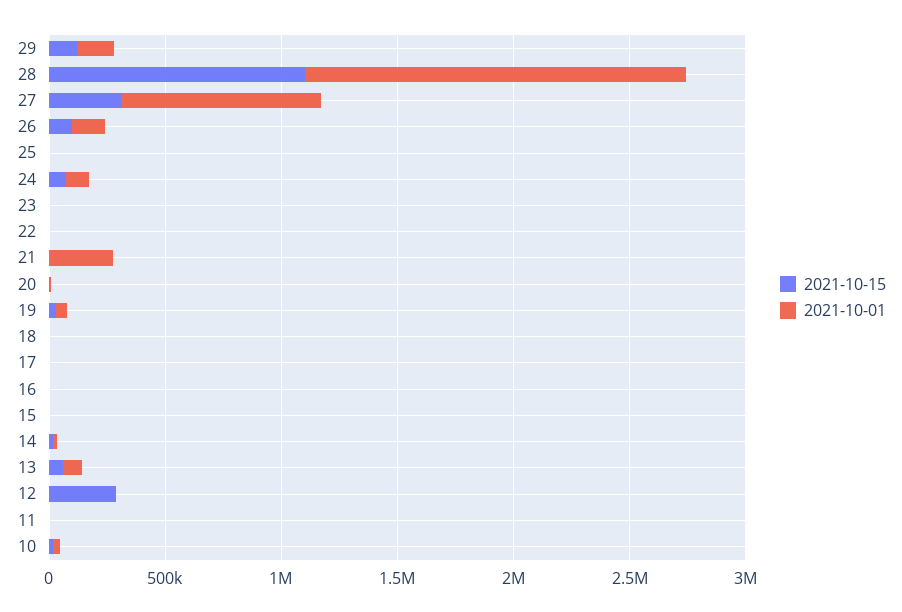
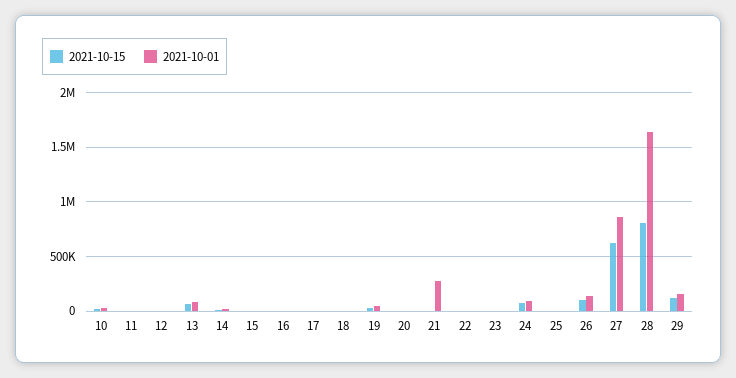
2021-10-15, 28: 1100000 -> 800000
2021-10-15, 27: 300000 -> 600000
2021-10-15, 12: 300000 -> 0

